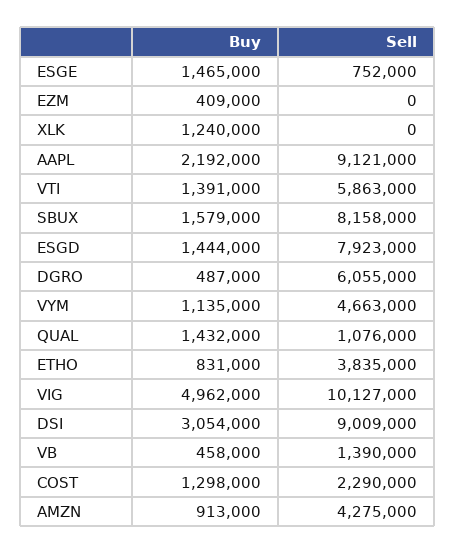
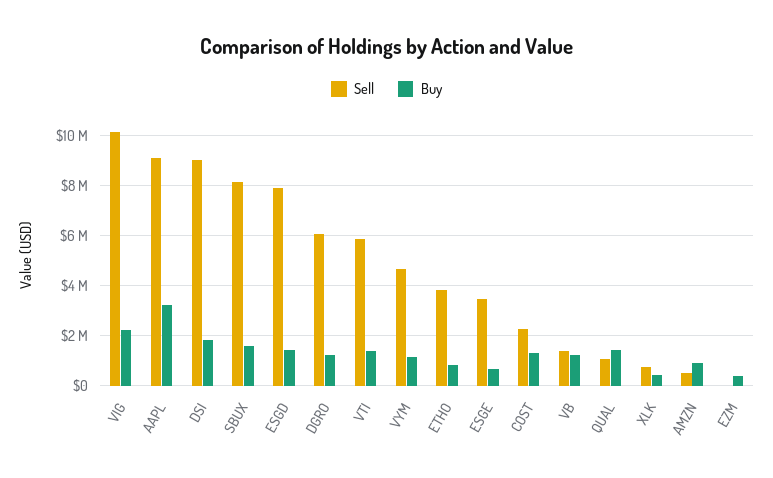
Buy, ESGE: 1465000 -> 750000
Sell, ESGE: 752000 -> 3500000
Buy, XLK: 1240000 -> 500000
Sell, XLK: 0 -> 750000
Buy, AAPL: 2192000 -> 3250000
Buy, DGRO: 487000 -> 1250000
Buy, VIG: 4962000 -> 2250000
Buy, DSI: 3054000 -> 1750000
Buy, VB: 458000 -> 1250000
Sell, AMZN: 4275000 -> 500000

